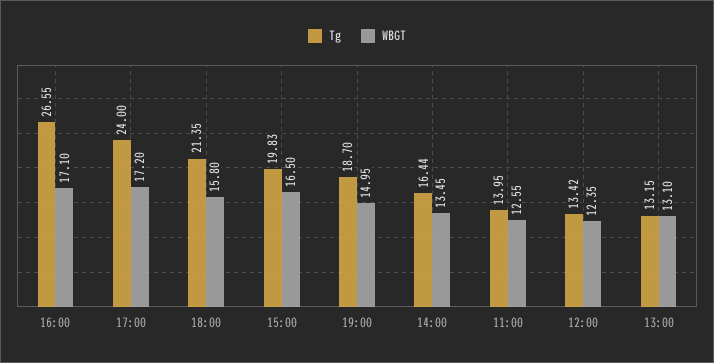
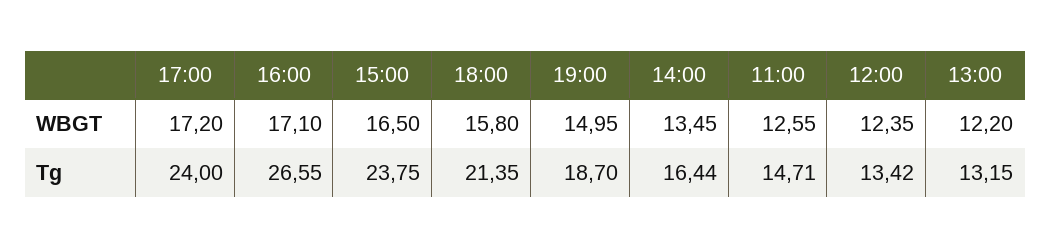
Tg, 15:00: 19.83 -> 23.75
Tg, 11:00: 13.95 -> 14.71
WBGT, 13:00: 13.1 -> 12.2

